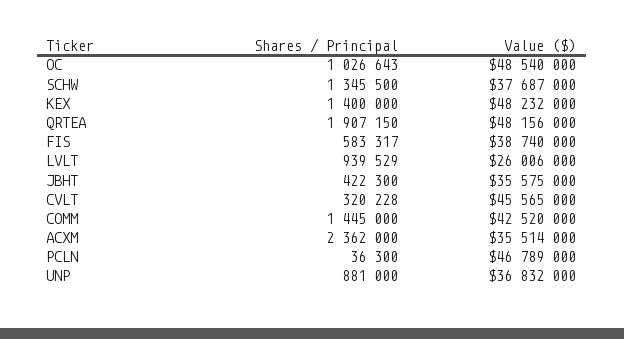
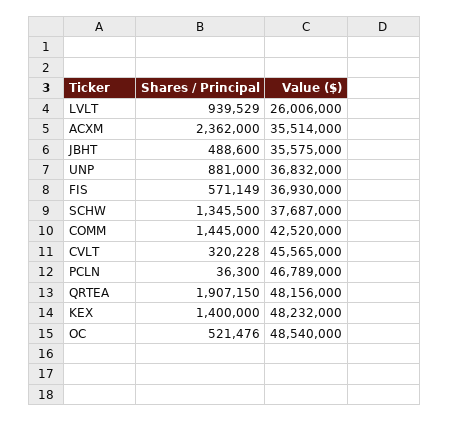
Shares / Principal, OC: 1026643 -> 521476
Shares / Principal, FIS: 583317 -> 571149
Value ($), FIS: 38740000 -> 36930000
Shares / Principal, JBHT: 422300 -> 488600

